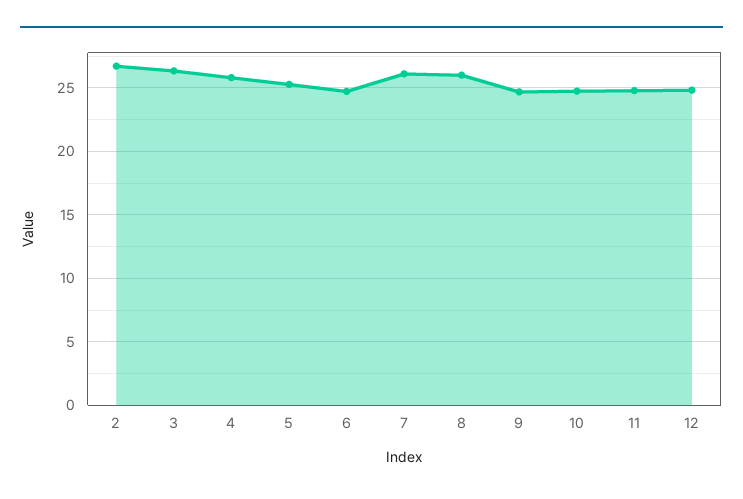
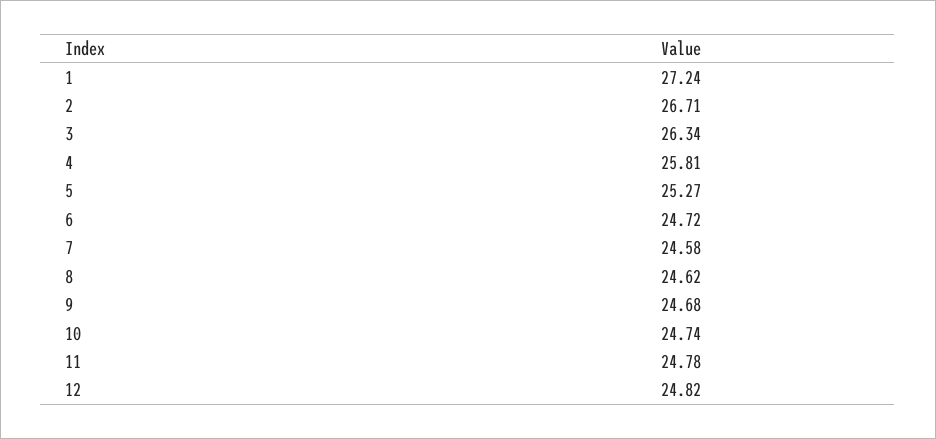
7: 26 -> 24.58
8: 26 -> 24.62
1: none -> 27.24

